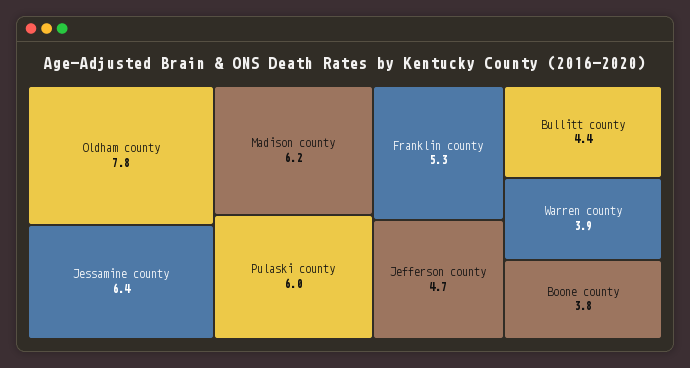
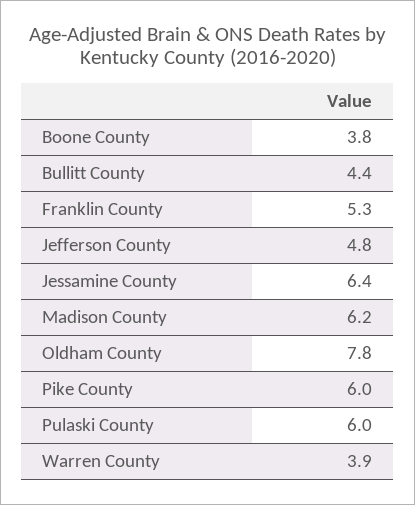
Jefferson county: 4.7 -> 4.8
Pike County: none -> 6

